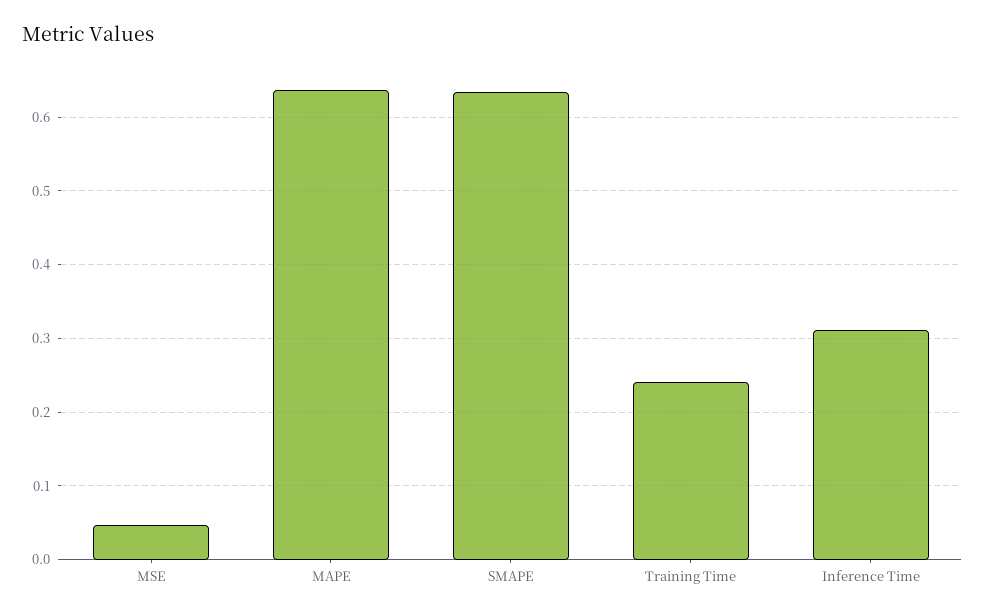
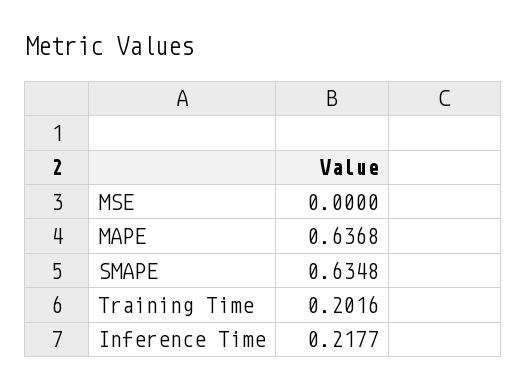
MSE: 0.05 -> 0
Training Time: 0.24 -> 0.2016
Inference Time: 0.31 -> 0.2177

